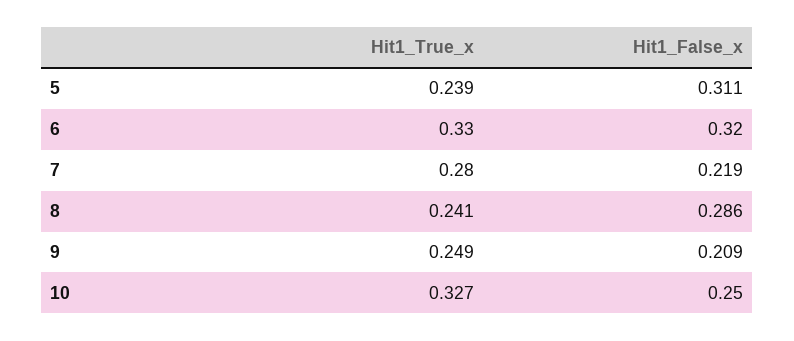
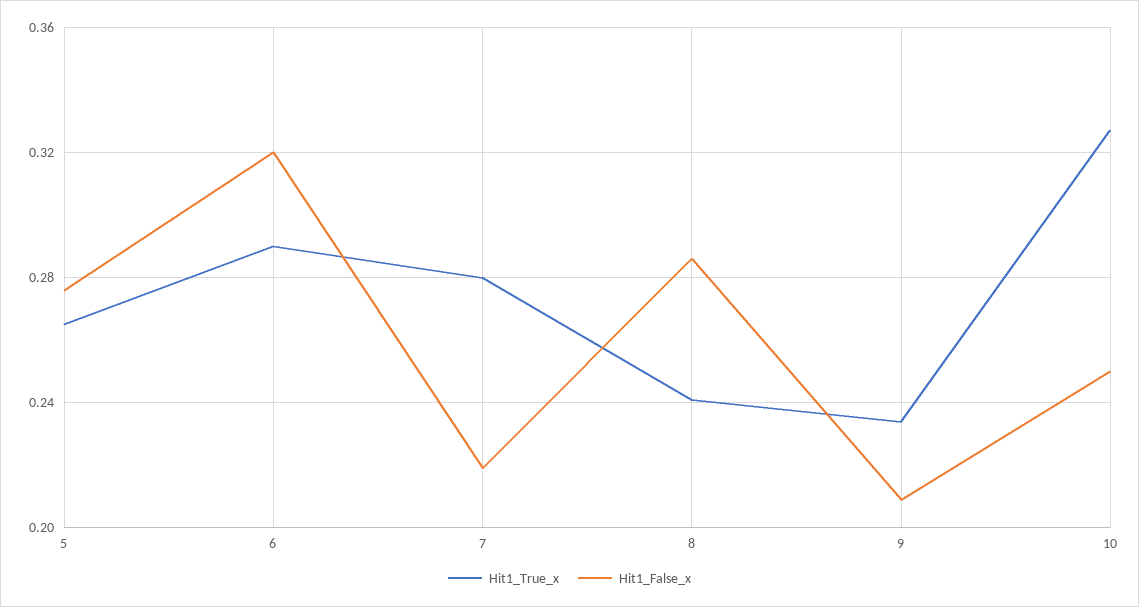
Hit1_True_x, 5: 0.239 -> 0.265
Hit1_False_x, 5: 0.311 -> 0.275
Hit1_True_x, 6: 0.33 -> 0.29
Hit1_True_x, 9: 0.249 -> 0.235

